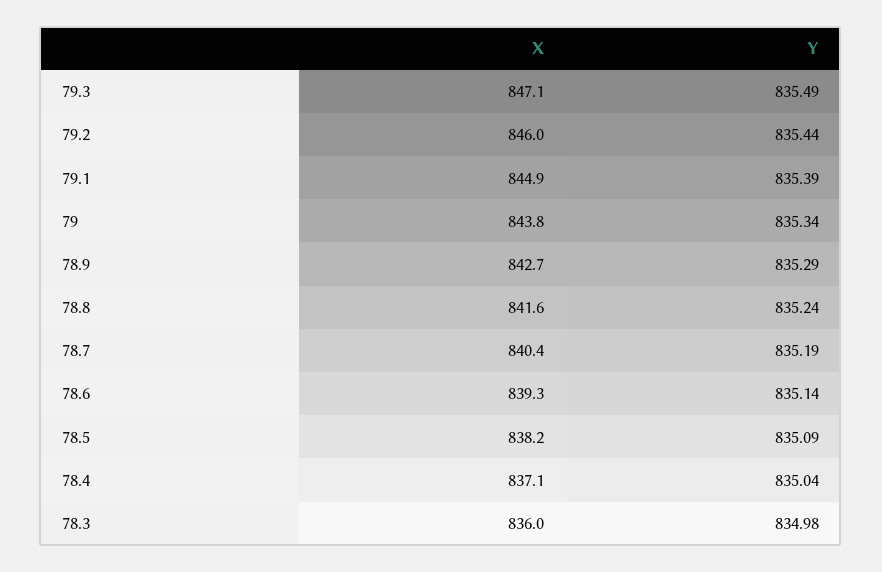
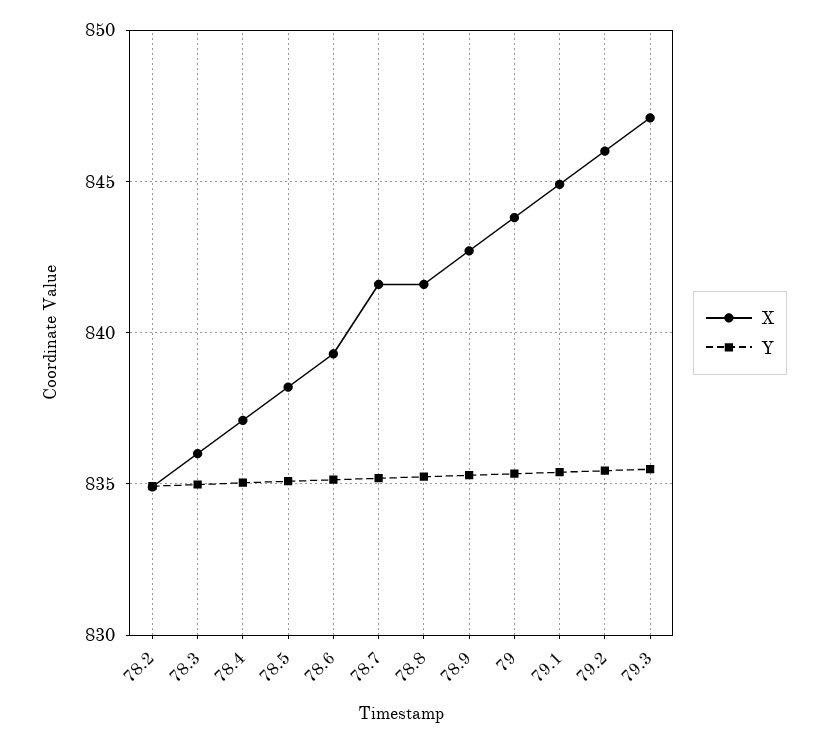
X, 78.7: 840.4 -> 841.5
X, 78.2: none -> 835
Y, 78.2: none -> 835

